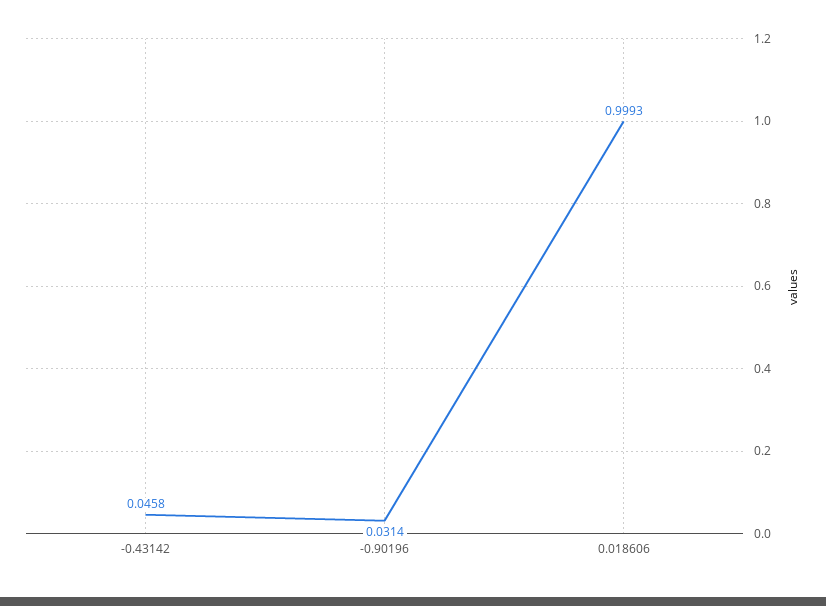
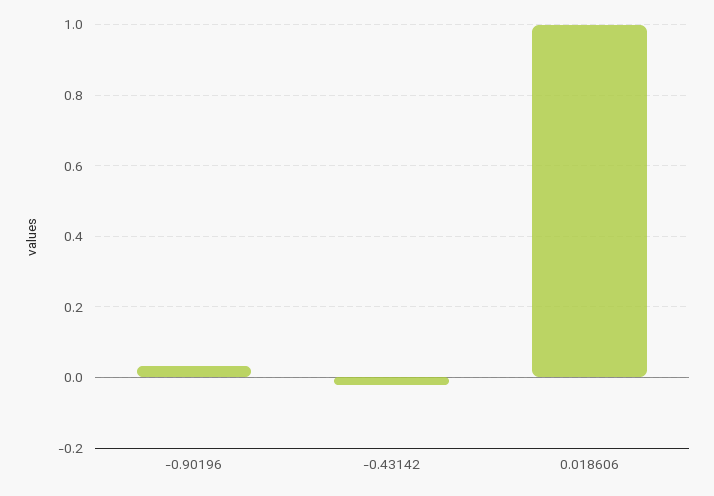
-0.43142: 0.0458 -> -0.02

